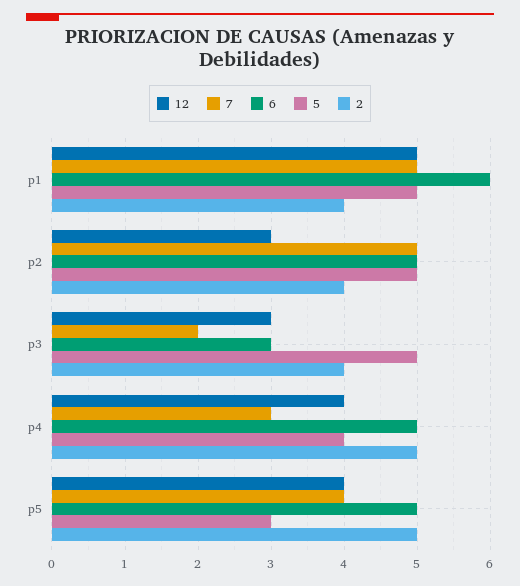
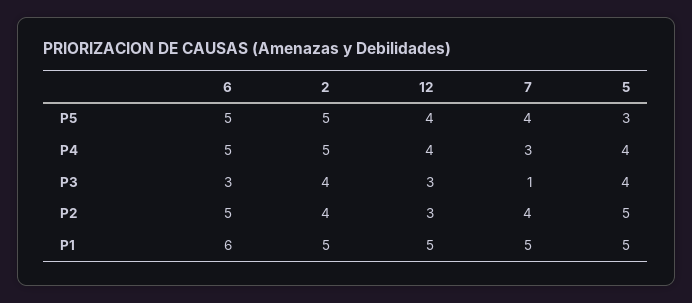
2, p1: 4 -> 5
7, p2: 5 -> 4
7, p3: 2 -> 1
5, p3: 5 -> 4

